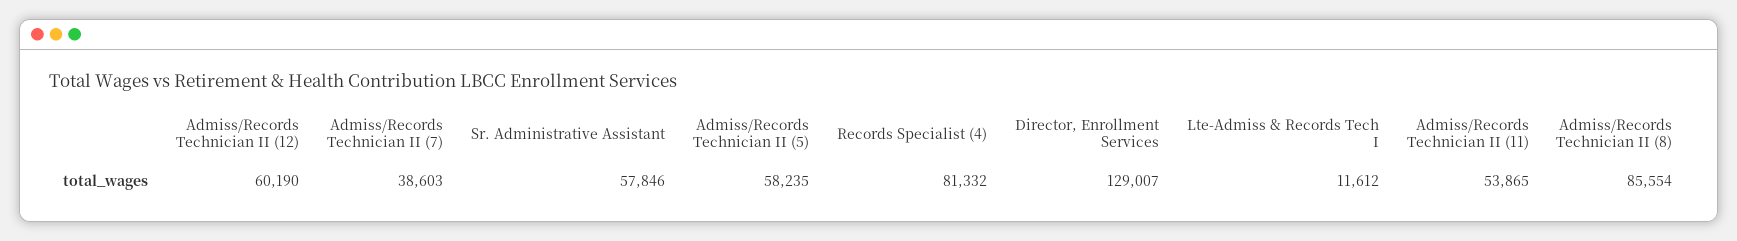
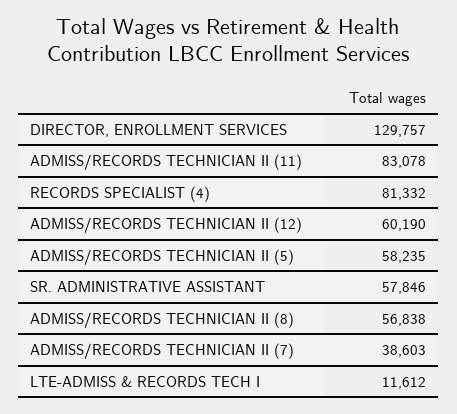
Director, Enrollment Services: 129007 -> 129757
Admiss/Records Technician II (11): 53865 -> 83078
Admiss/Records Technician II (8): 85554 -> 56838

